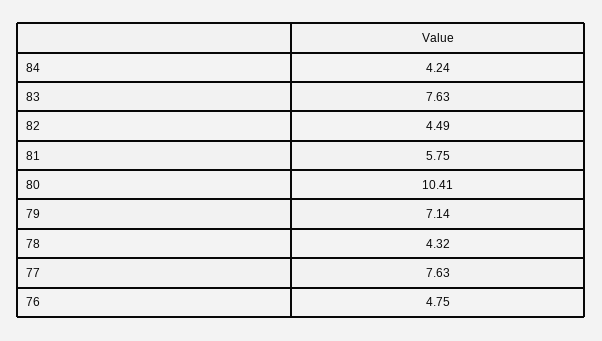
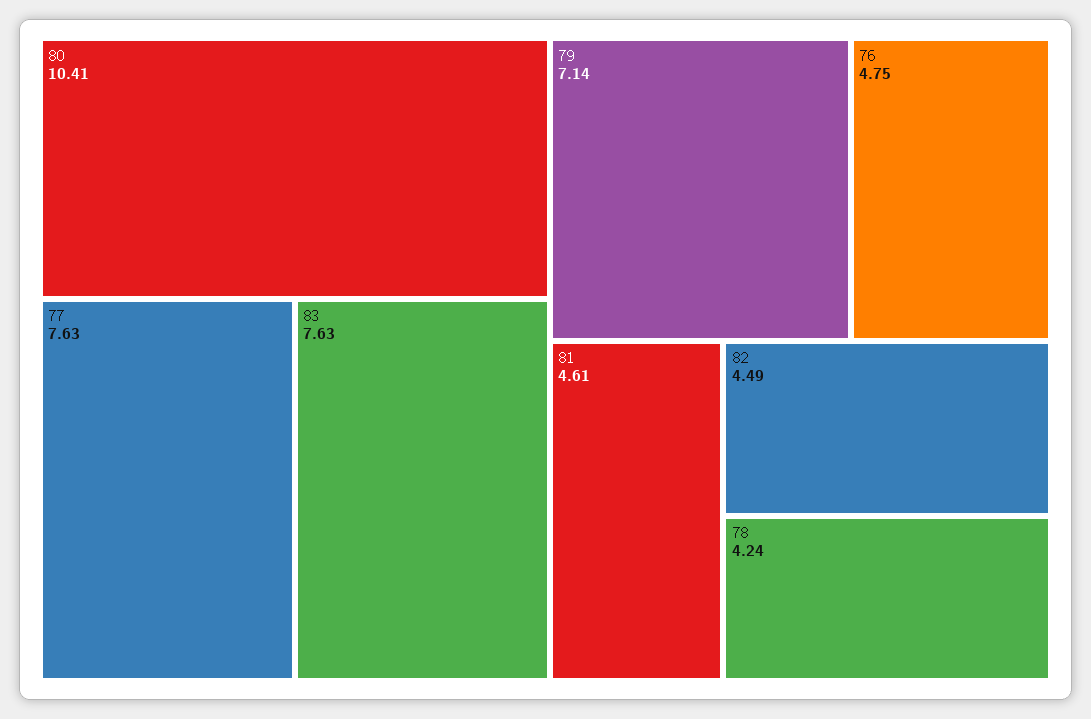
84: 4.24 -> none
81: 5.75 -> 4.61
78: 4.32 -> 4.24

